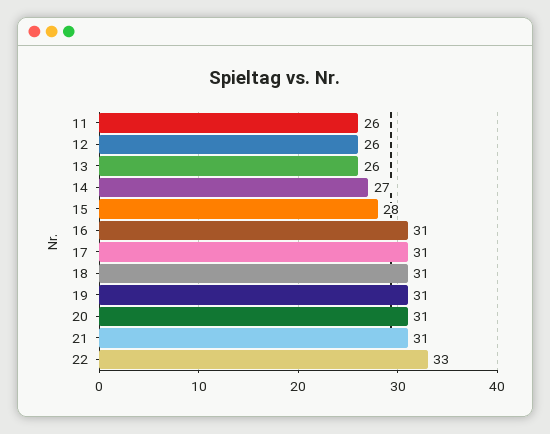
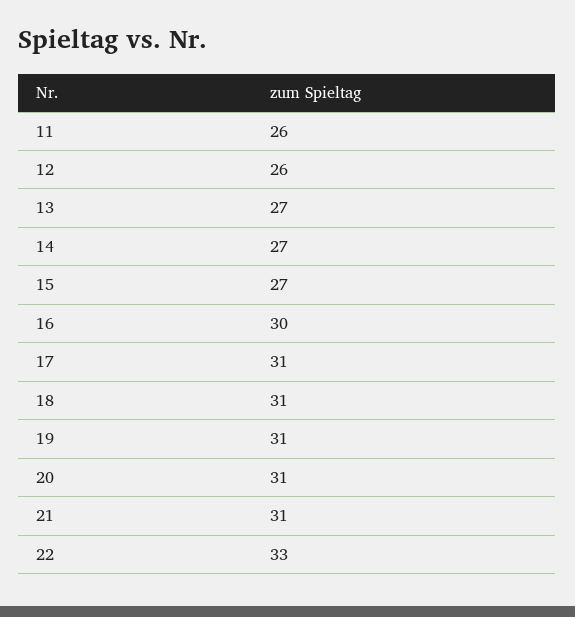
13: 26 -> 27
15: 28 -> 27
16: 31 -> 30

